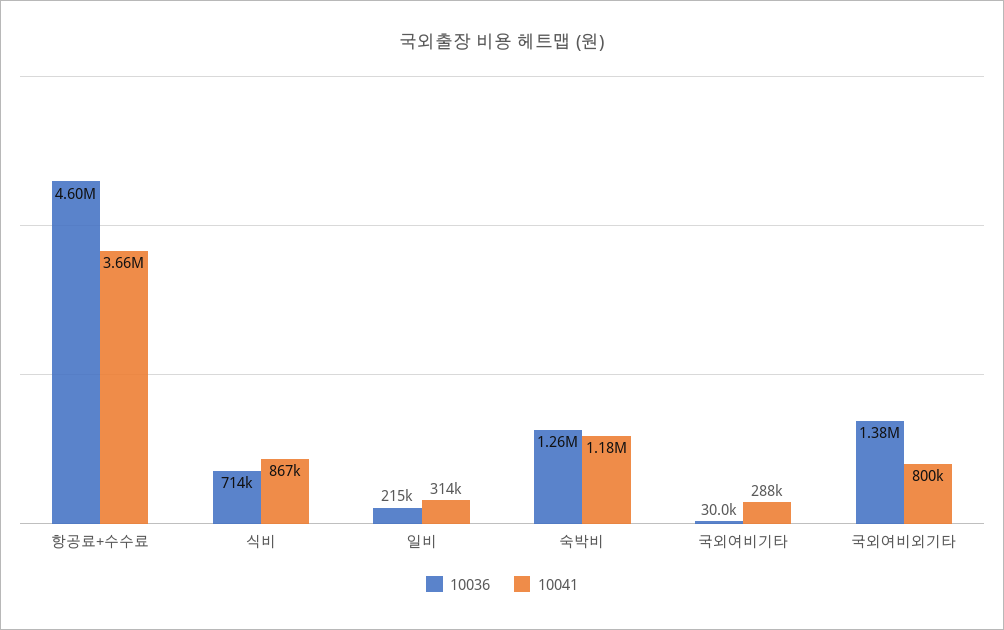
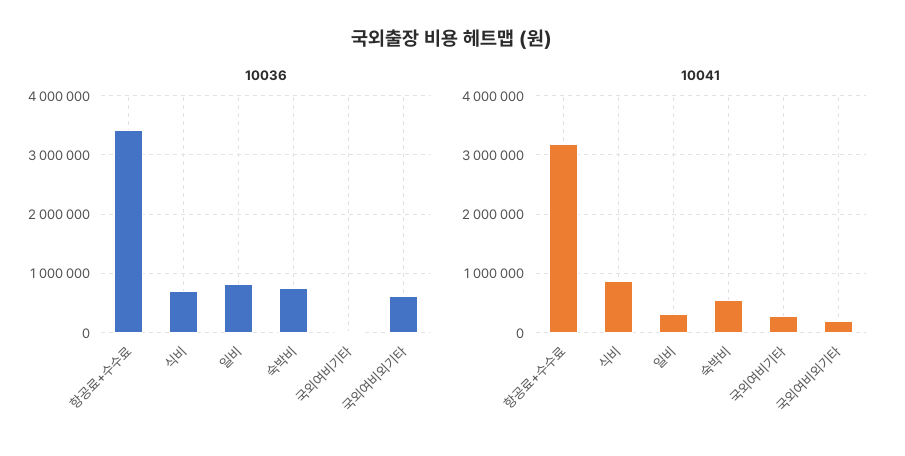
10036, 항공료+수수료: 4600000 -> 3400000
10041, 항공료+수수료: 3660000 -> 3200000
10036, 일비: 215000 -> 800000
10036, 숙박비: 1260000 -> 800000
10041, 숙박비: 1180000 -> 600000
10036, 국외여비외기타: 1380000 -> 600000
10041, 국외여비외기타: 800000 -> 200000

